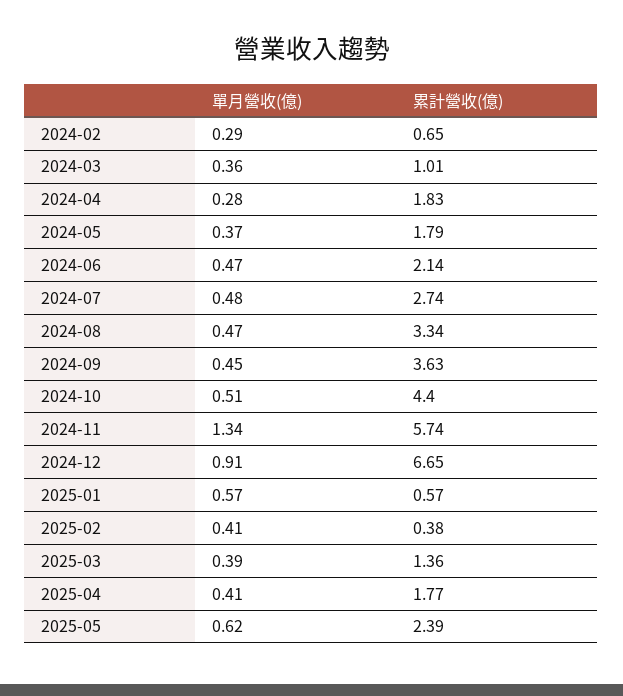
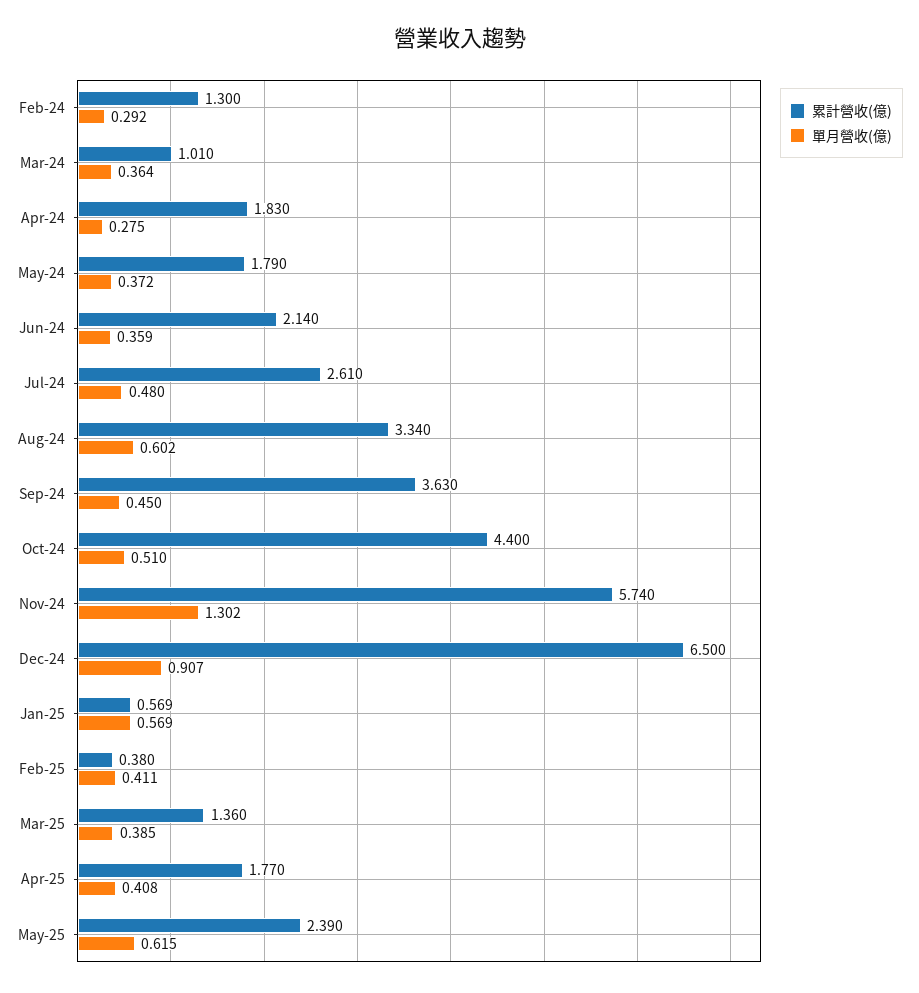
累計營收(億), 2024-02: 0.65 -> 1.3
單月營收(億), 2024-06: 0.47 -> 0.359
累計營收(億), 2024-07: 2.74 -> 2.61
單月營收(億), 2024-08: 0.47 -> 0.602
單月營收(億), 2024-11: 1.34 -> 1.302
累計營收(億), 2024-12: 6.65 -> 6.5

